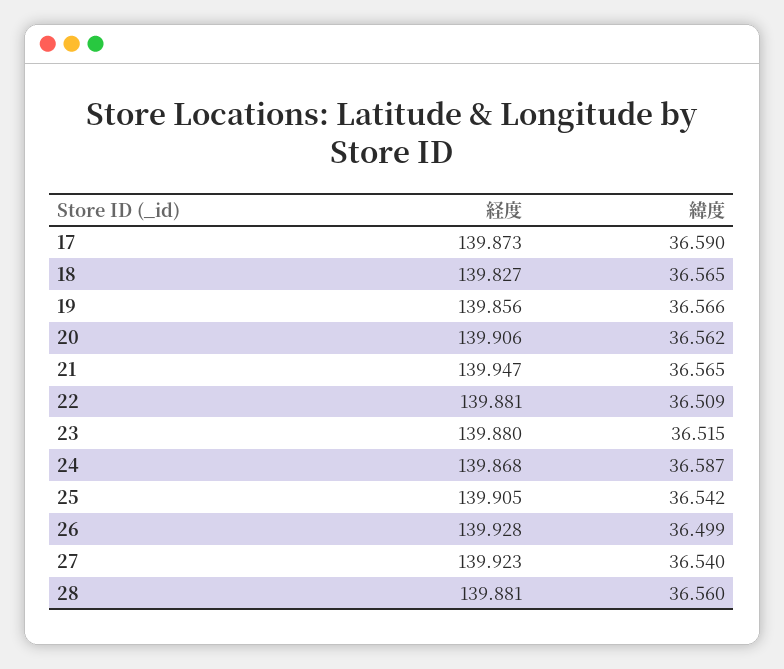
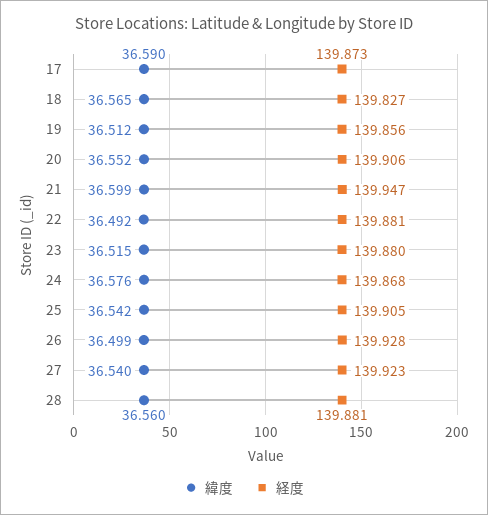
緯度, 19: 36.566 -> 36.512
緯度, 20: 36.562 -> 36.552
緯度, 21: 36.565 -> 36.599
緯度, 22: 36.509 -> 36.492
緯度, 24: 36.587 -> 36.576

